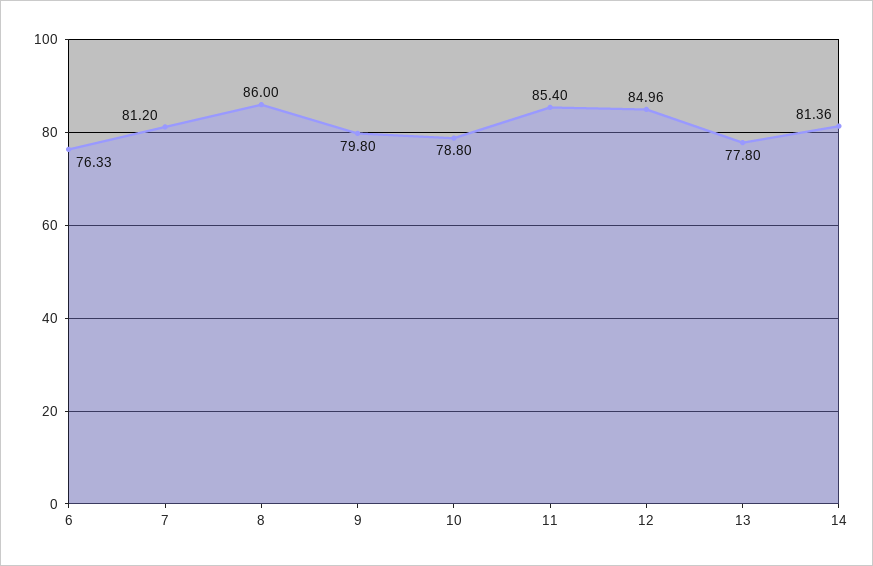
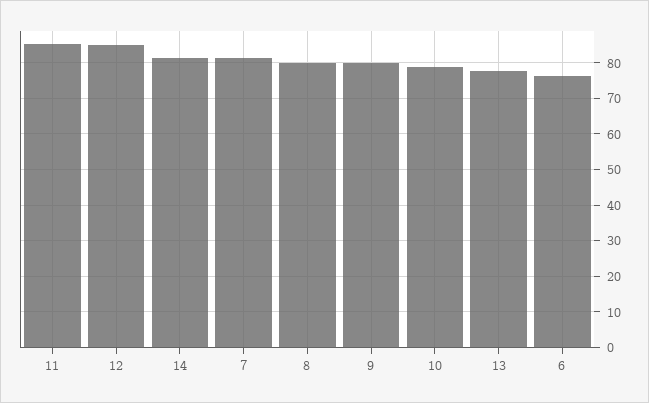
8: 86 -> 80

